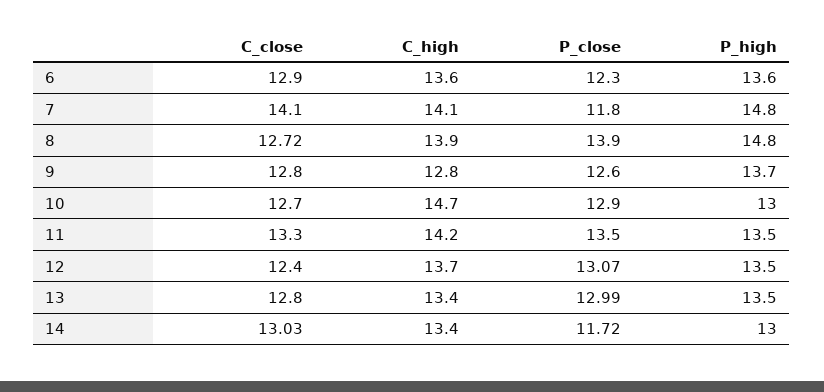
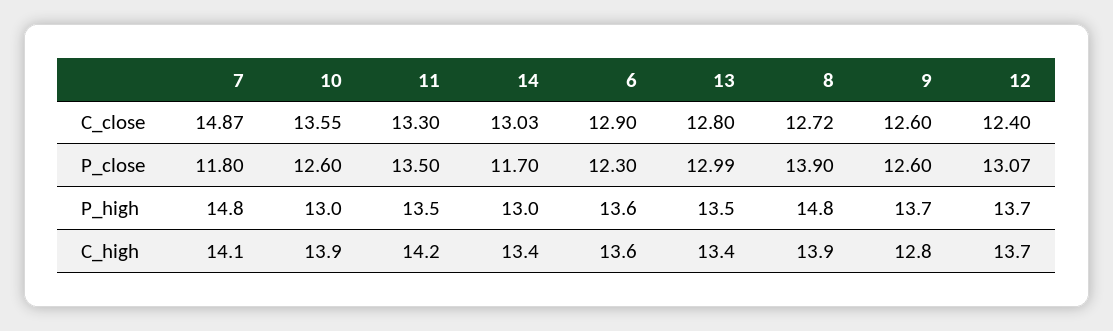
C_close, 7: 14.1 -> 14.87
C_close, 9: 12.8 -> 12.6
C_close, 10: 12.7 -> 13.55
C_high, 10: 14.7 -> 13.9
P_close, 10: 12.9 -> 12.6
P_high, 12: 13.5 -> 13.7
P_close, 14: 11.72 -> 11.7

